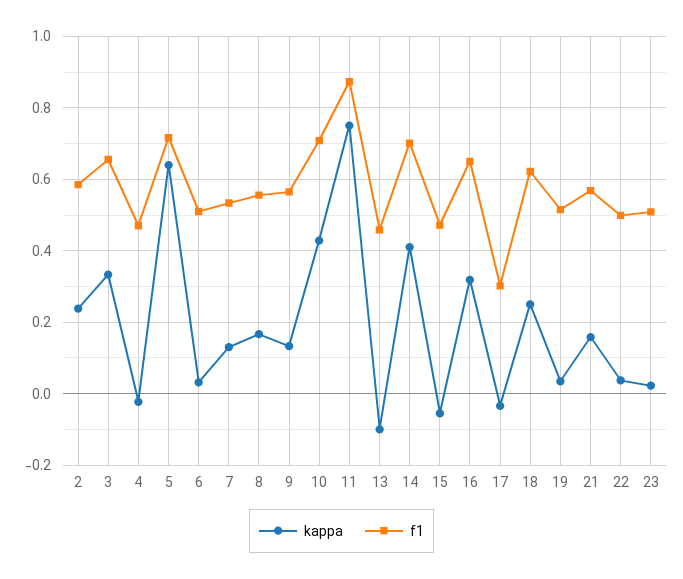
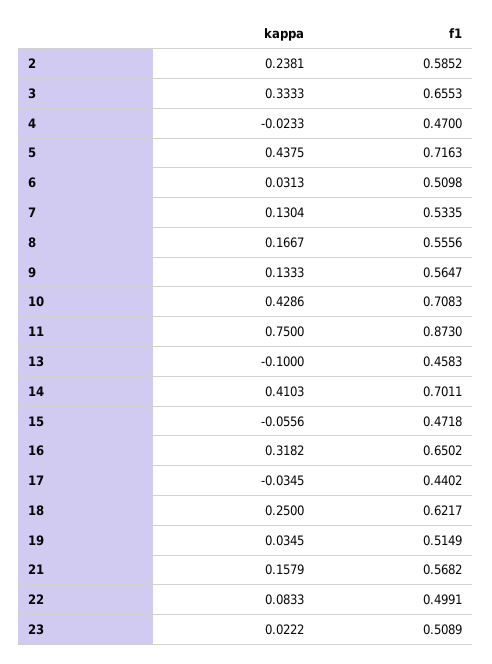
kappa, 5: 0.64 -> 0.4375
f1, 17: 0.3 -> 0.4402
kappa, 22: 0.04 -> 0.0833

